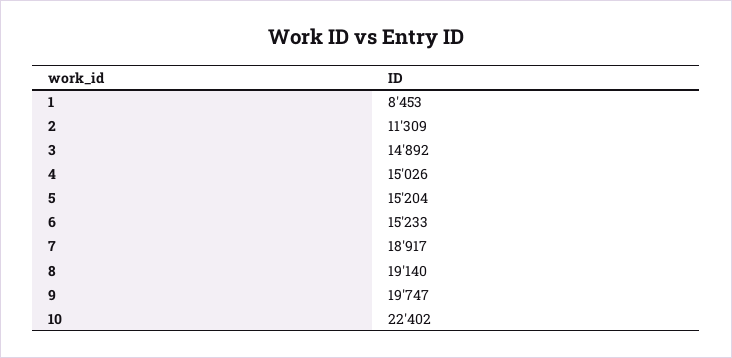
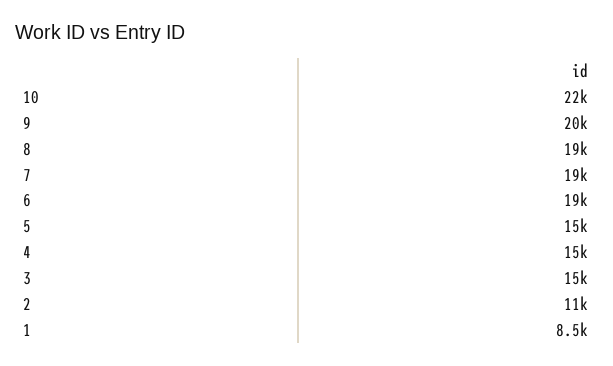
6: 15233 -> 19000

